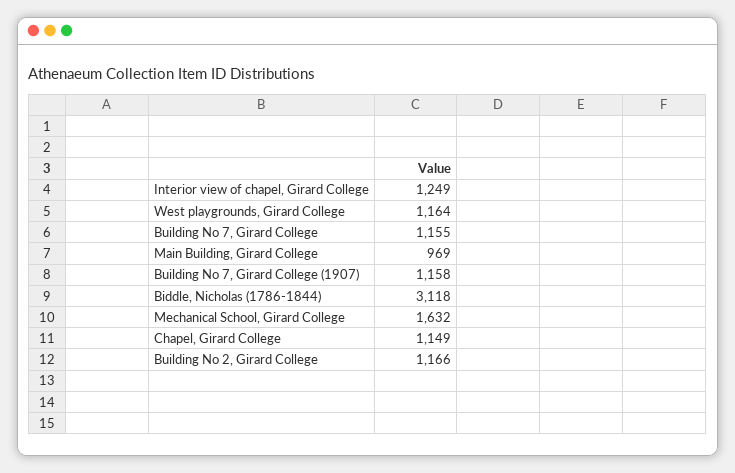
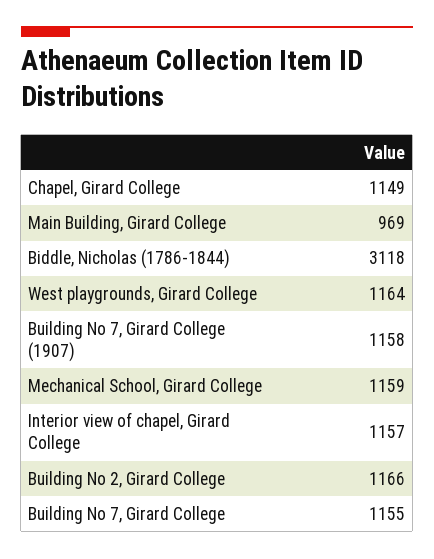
Interior view of chapel, Girard College: 1249 -> 1157
Mechanical School, Girard College: 1632 -> 1159

